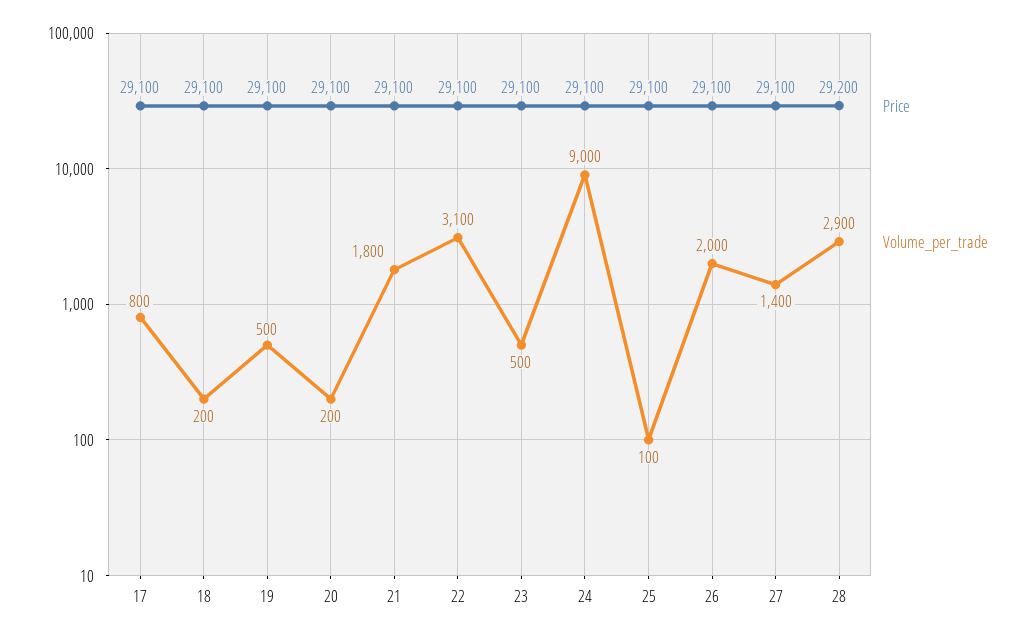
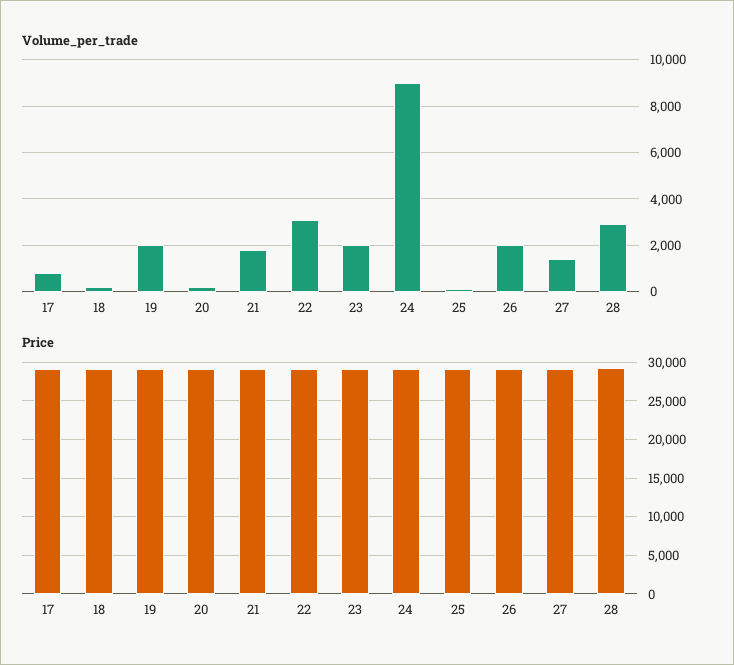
Volume_per_trade, 19: 500 -> 2000
Volume_per_trade, 23: 500 -> 2000

